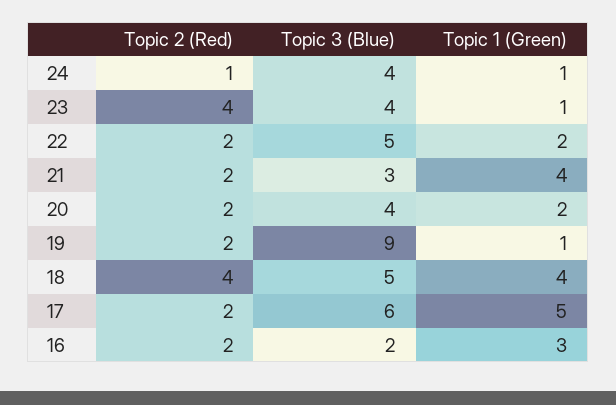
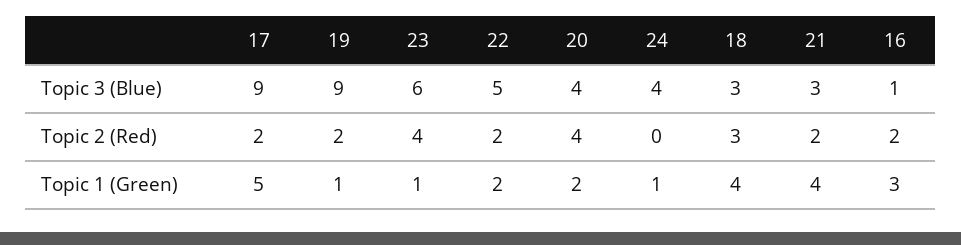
Topic 2 (Red), 24: 1 -> 0
Topic 3 (Blue), 23: 4 -> 6
Topic 2 (Red), 20: 2 -> 4
Topic 2 (Red), 18: 4 -> 3
Topic 3 (Blue), 18: 5 -> 3
Topic 3 (Blue), 17: 6 -> 9
Topic 3 (Blue), 16: 2 -> 1

